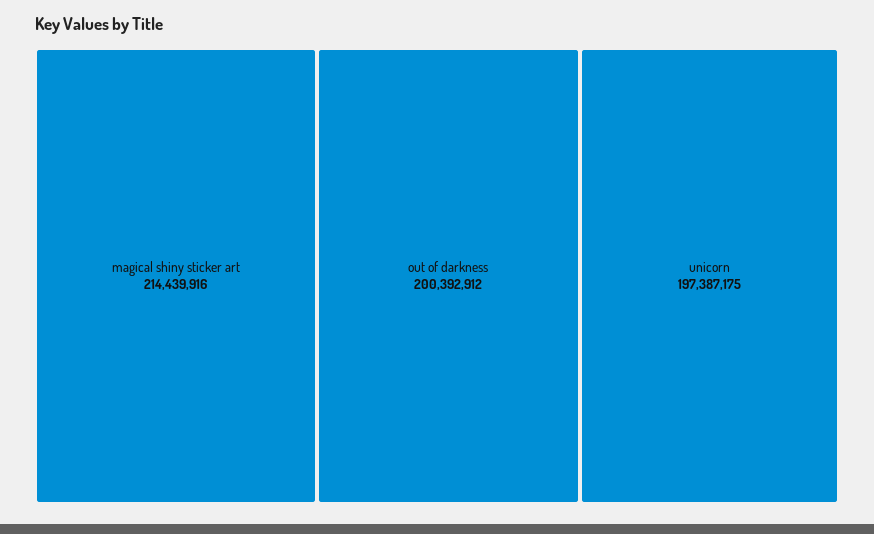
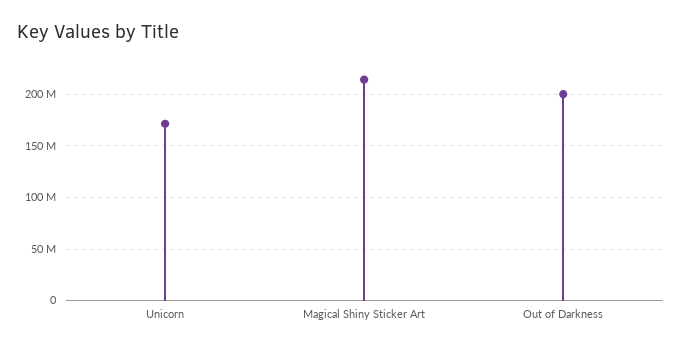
unicorn: 197387175 -> 170000000

